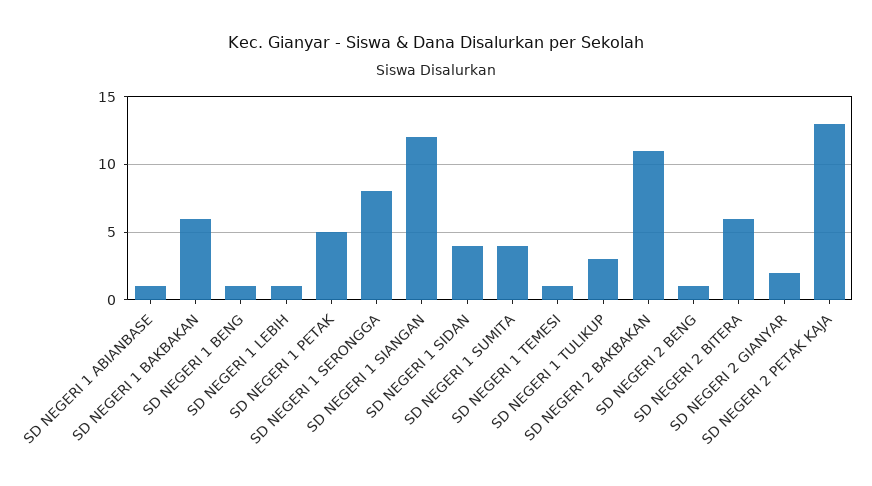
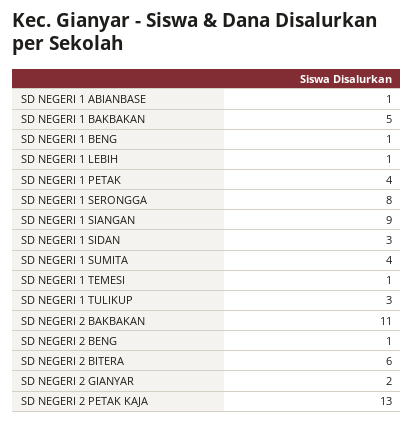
SD NEGERI 1 BAKBAKAN: 6 -> 5
SD NEGERI 1 PETAK: 5 -> 4
SD NEGERI 1 SIANGAN: 12 -> 9
SD NEGERI 1 SIDAN: 4 -> 3

